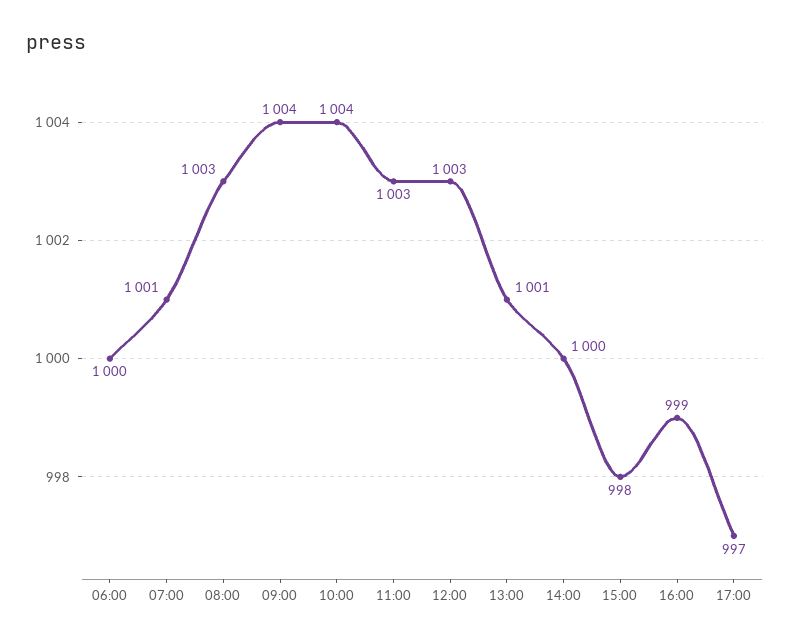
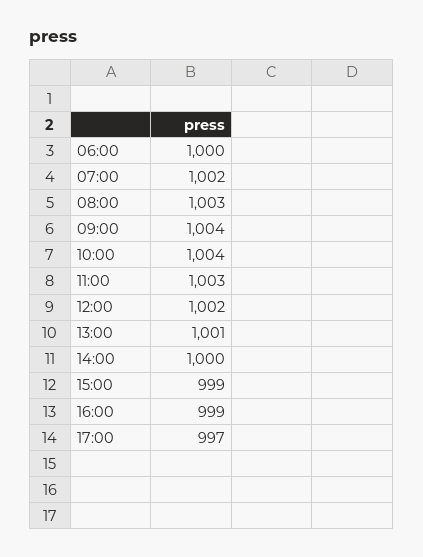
07:00: 1001 -> 1002
12:00: 1003 -> 1002
15:00: 998 -> 999

